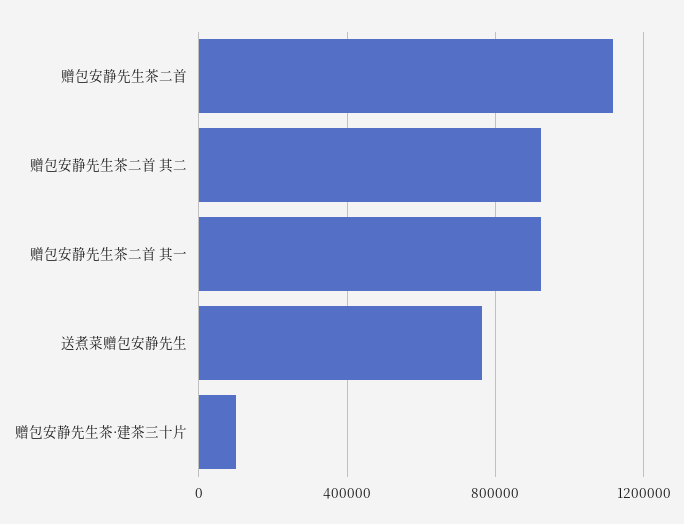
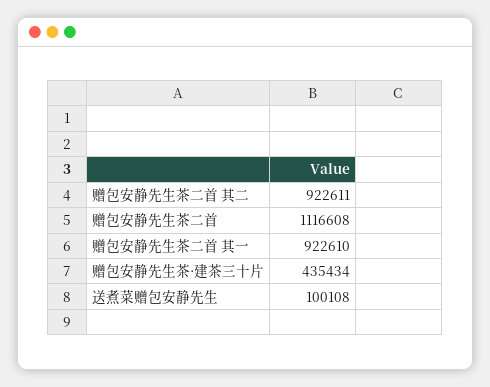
送煮菜赠包安静先生: 750000 -> 100108
赠包安静先生茶·建茶三十片: 100000 -> 435434

